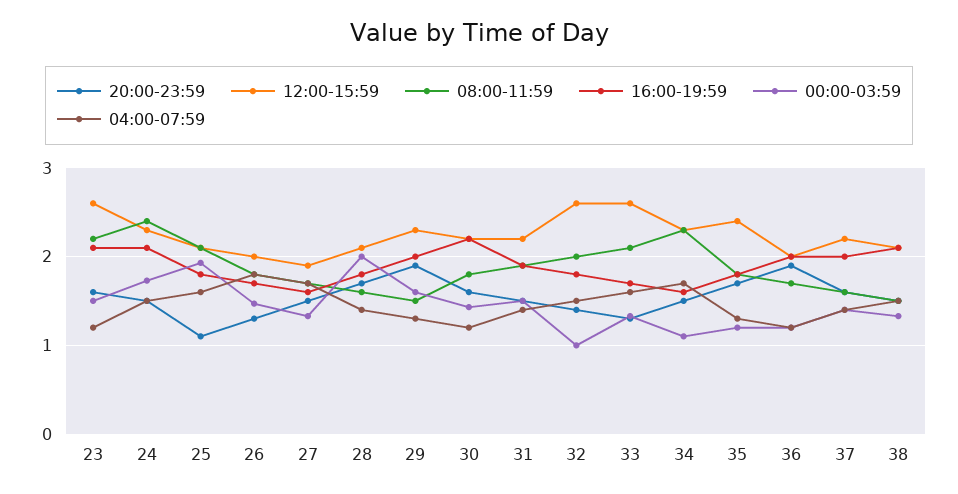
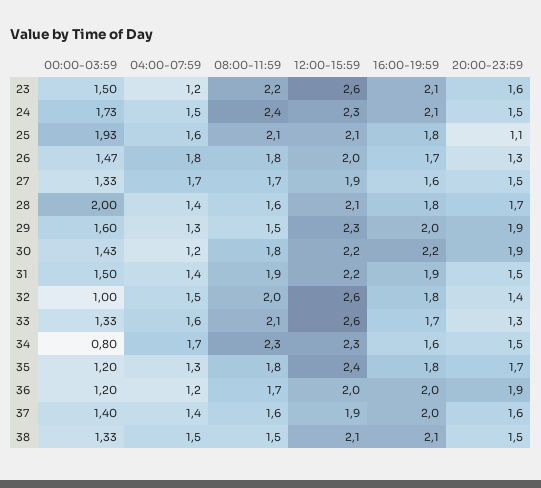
20:00-23:59, 30: 1.6 -> 1.9
00:00-03:59, 34: 1.1 -> 0.8
12:00-15:59, 37: 2.2 -> 1.9

